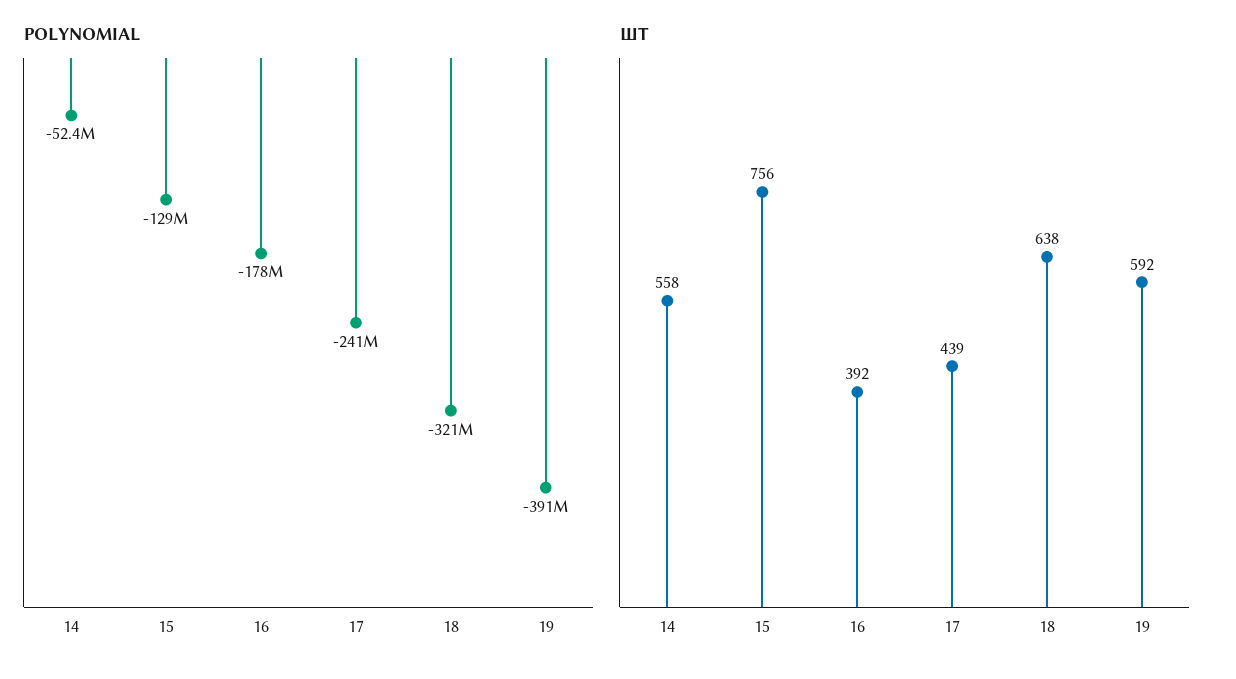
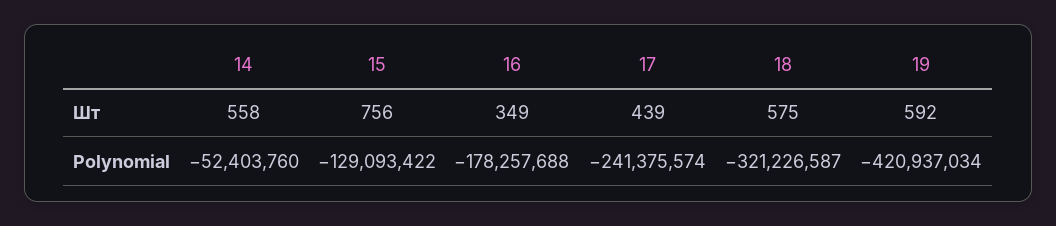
POLYNOMIAL, 19: -391000000 -> -420937034
ШТ, 16: 392 -> 349
ШТ, 18: 638 -> 575

